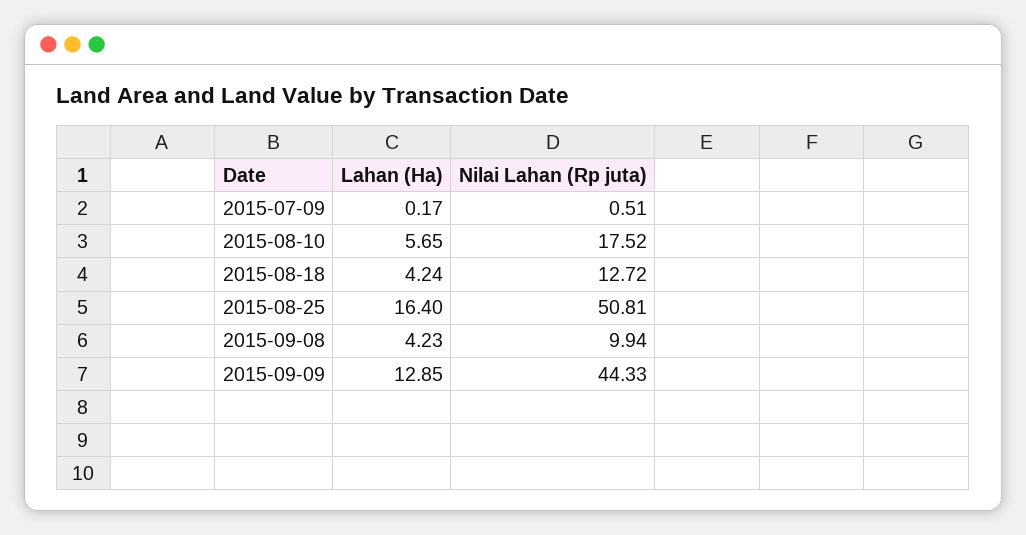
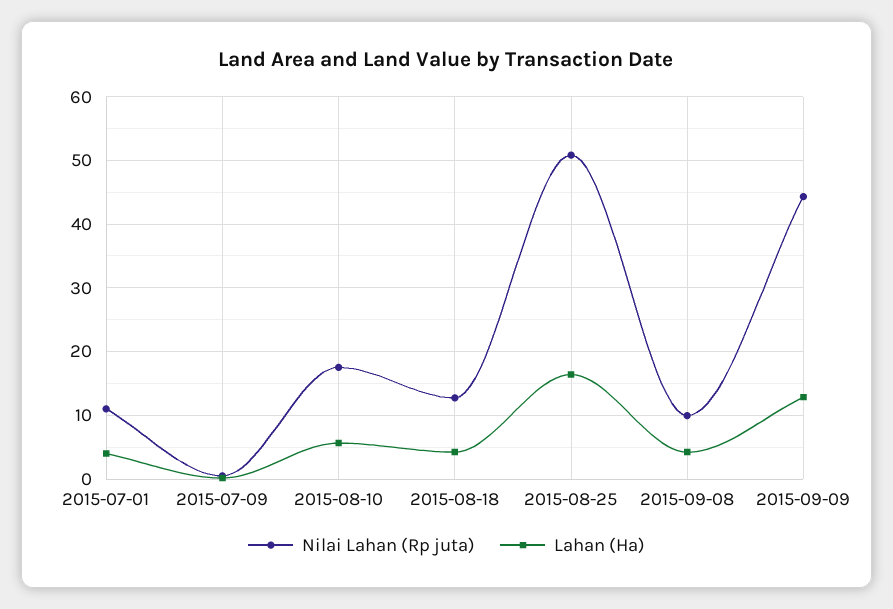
Nilai Lahan (Rp juta), 2015-07-01: none -> 11
Lahan (Ha), 2015-07-01: none -> 4

